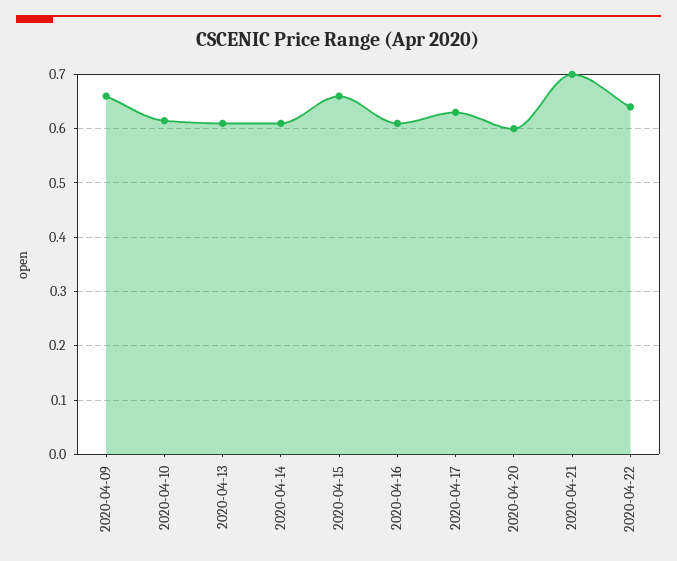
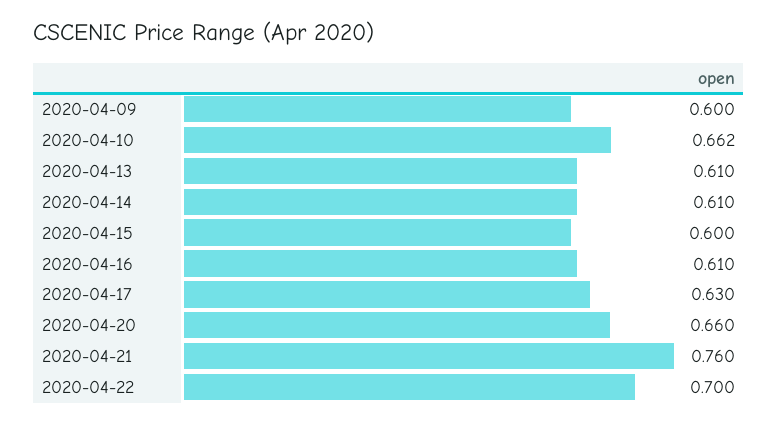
2020-04-09: 0.66 -> 0.6
2020-04-10: 0.62 -> 0.662
2020-04-15: 0.66 -> 0.6
2020-04-20: 0.6 -> 0.66
2020-04-21: 0.7 -> 0.76
2020-04-22: 0.64 -> 0.7

